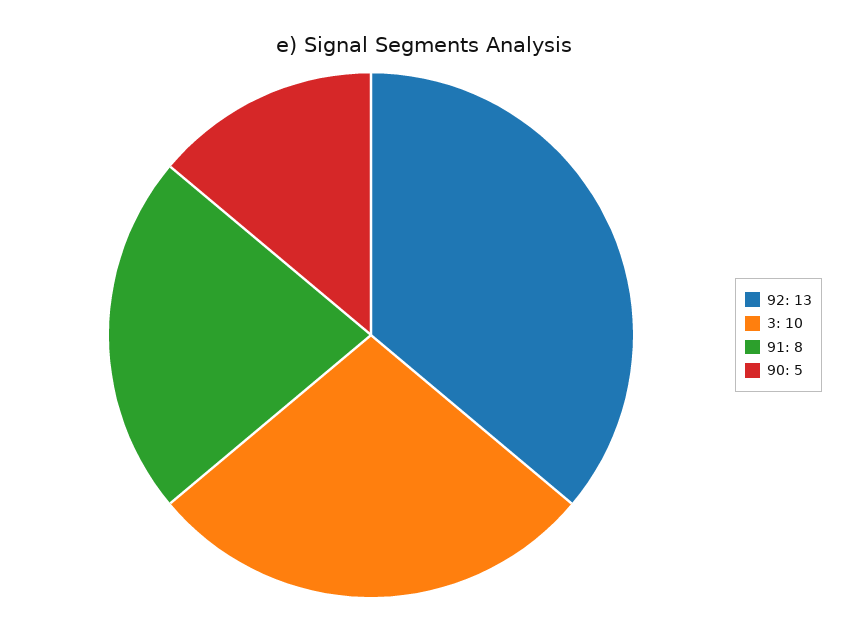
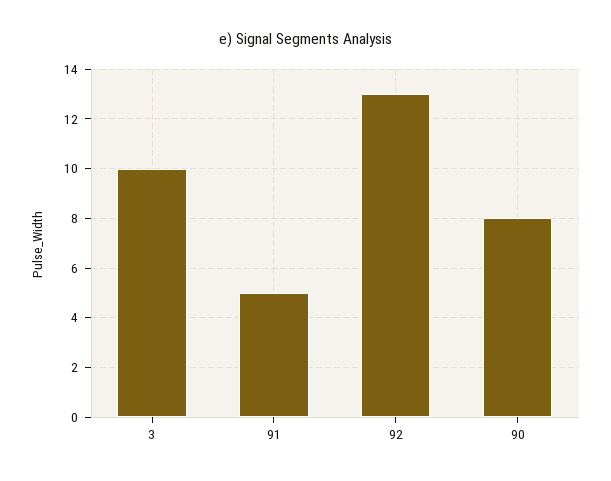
91: 8 -> 5
90: 5 -> 8

